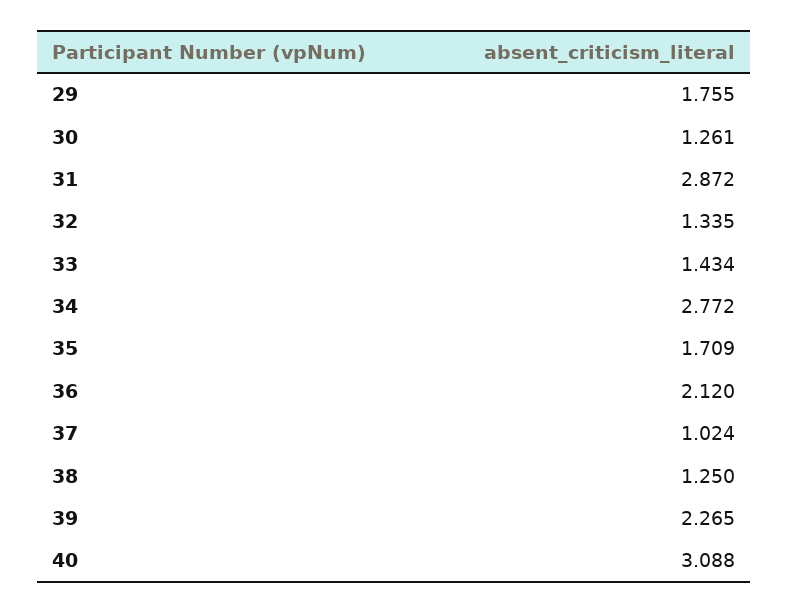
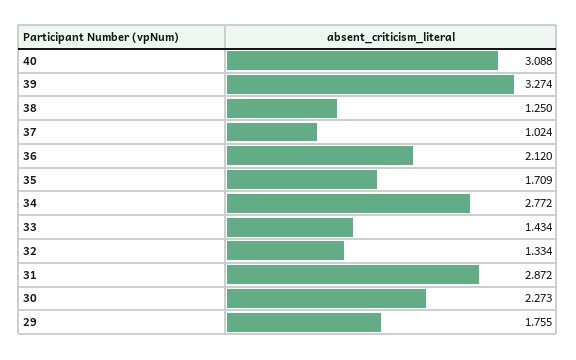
30: 1.261 -> 2.273
32: 1.335 -> 1.334
39: 2.265 -> 3.274

